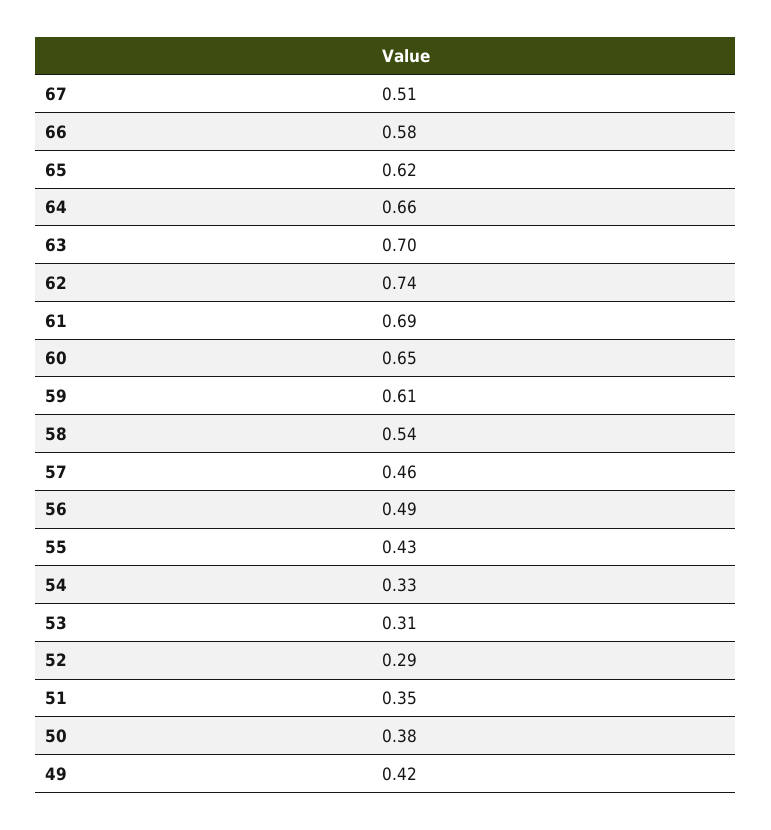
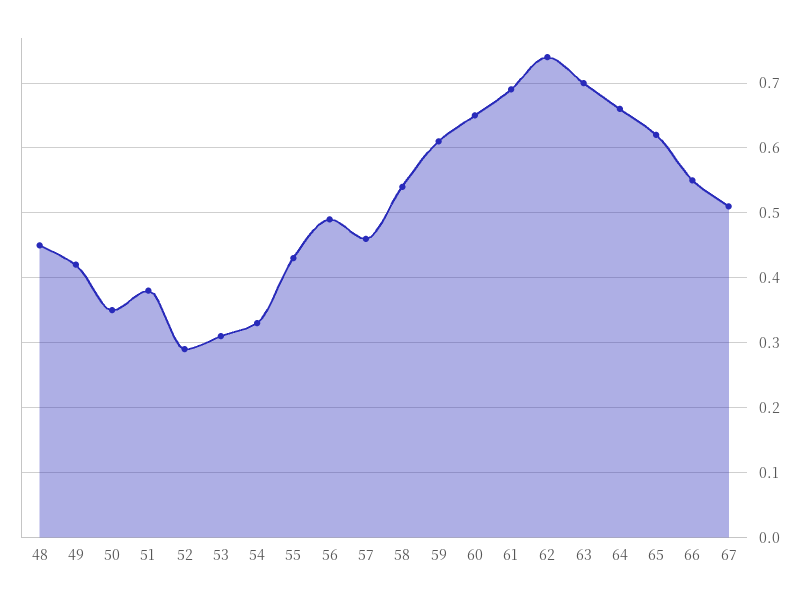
66: 0.58 -> 0.55
51: 0.35 -> 0.38
50: 0.38 -> 0.35
48: none -> 0.45

